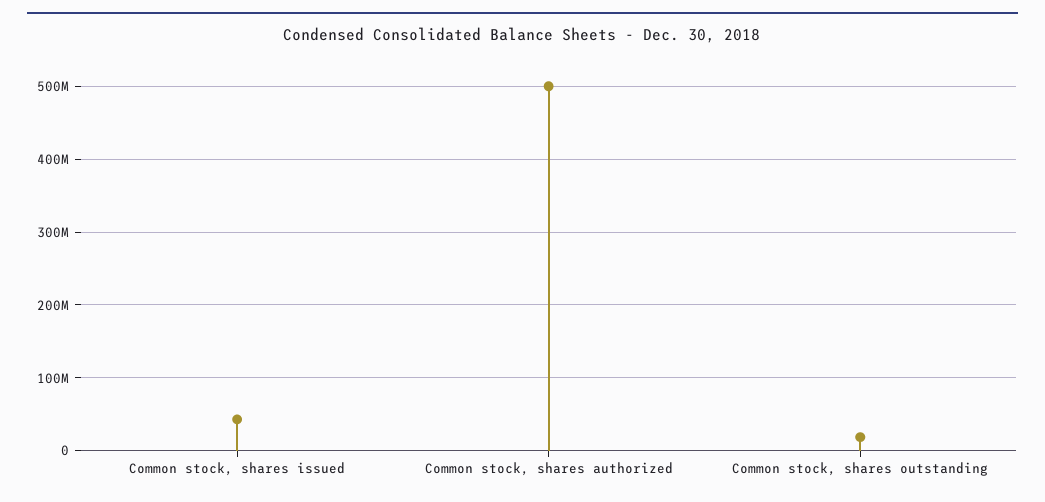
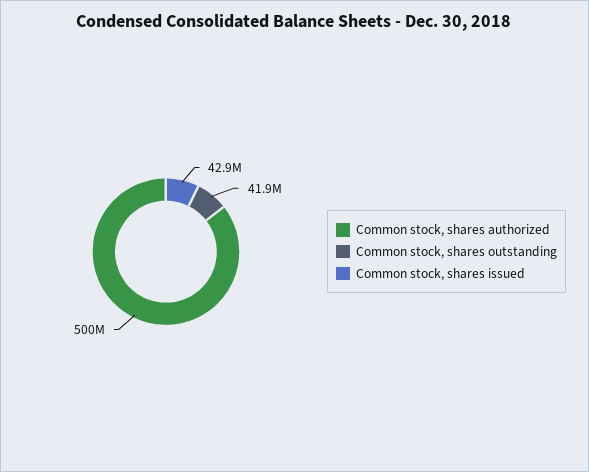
Common stock, shares outstanding: 20000000 -> 41900000

